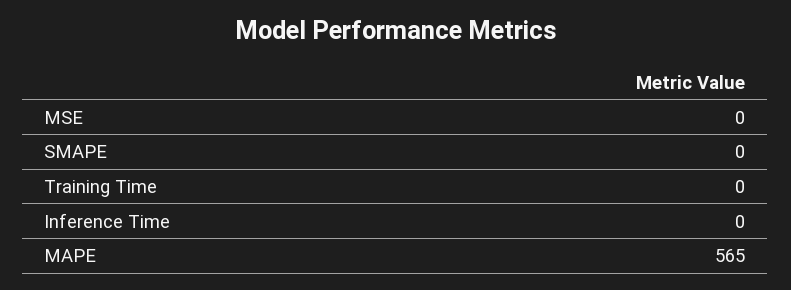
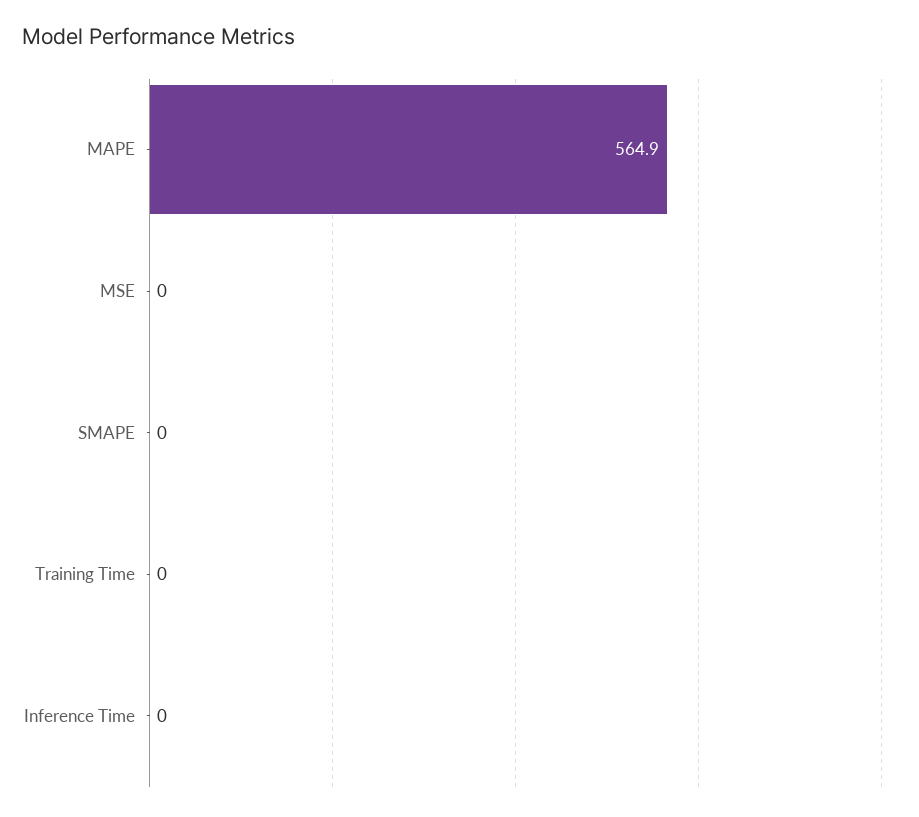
MAPE: 565 -> 564.9

